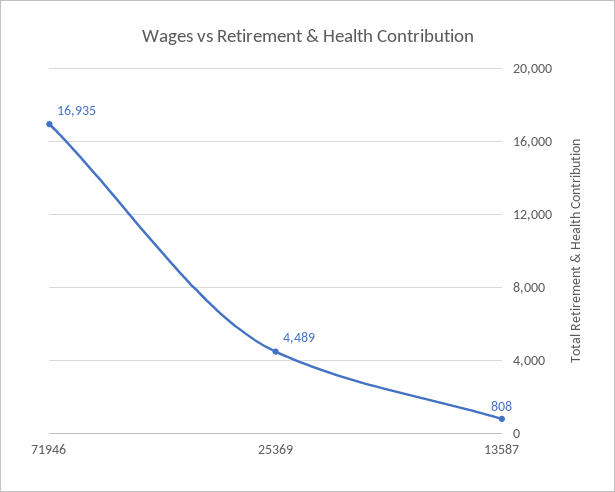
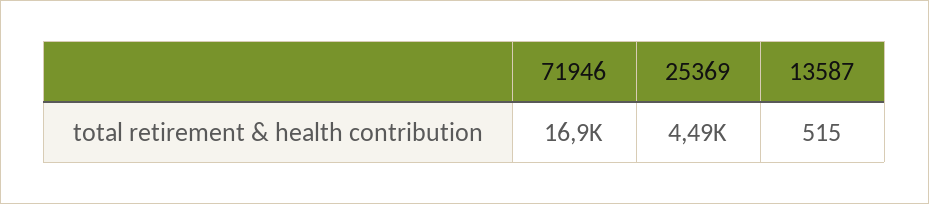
13587: 808 -> 515

